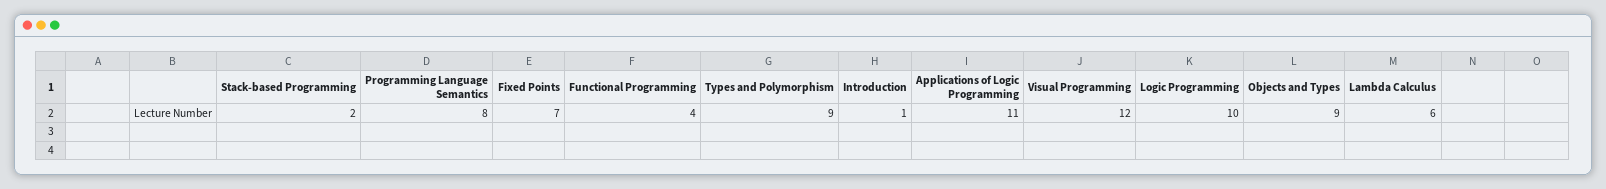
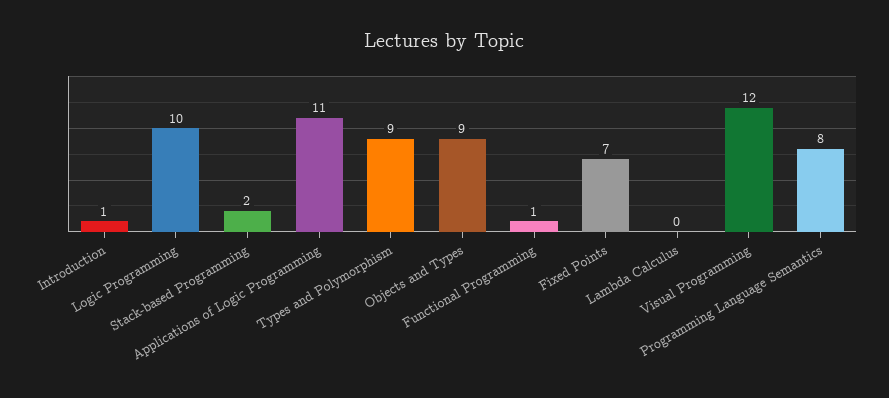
Functional Programming: 4 -> 1
Lambda Calculus: 6 -> 0

